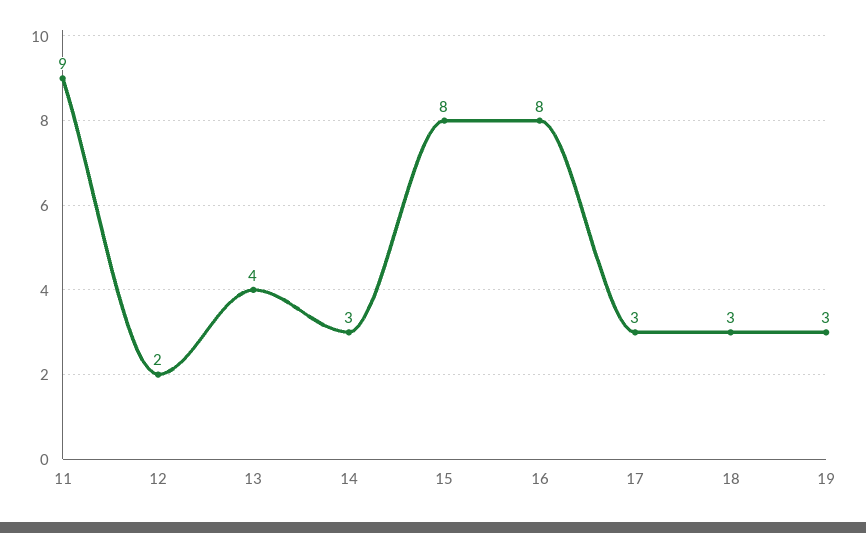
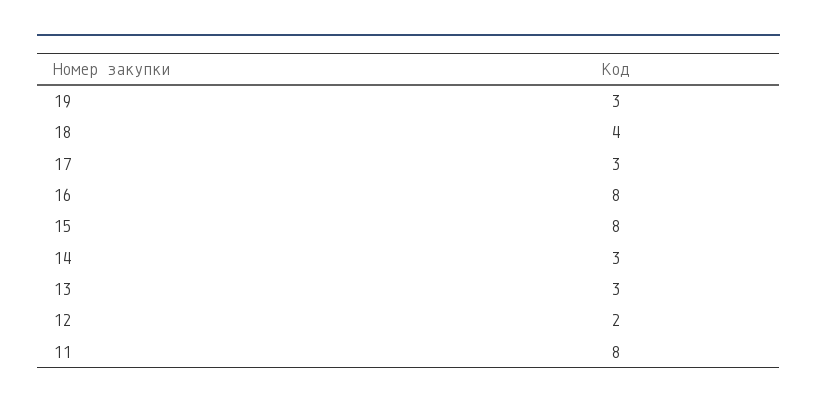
11: 9 -> 8
13: 4 -> 3
18: 3 -> 4

